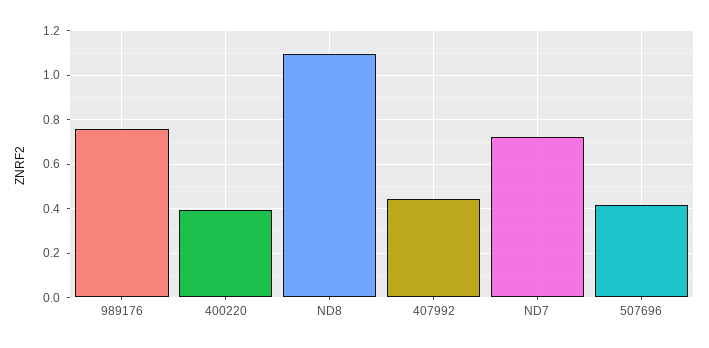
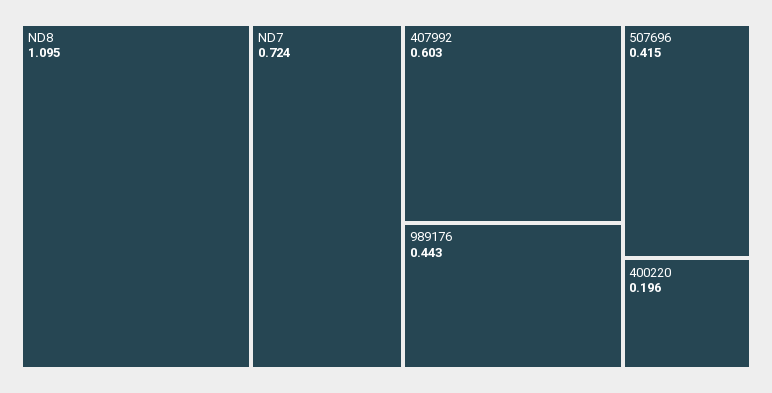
989176: 0.75 -> 0.443
400220: 0.4 -> 0.196
407992: 0.45 -> 0.603

